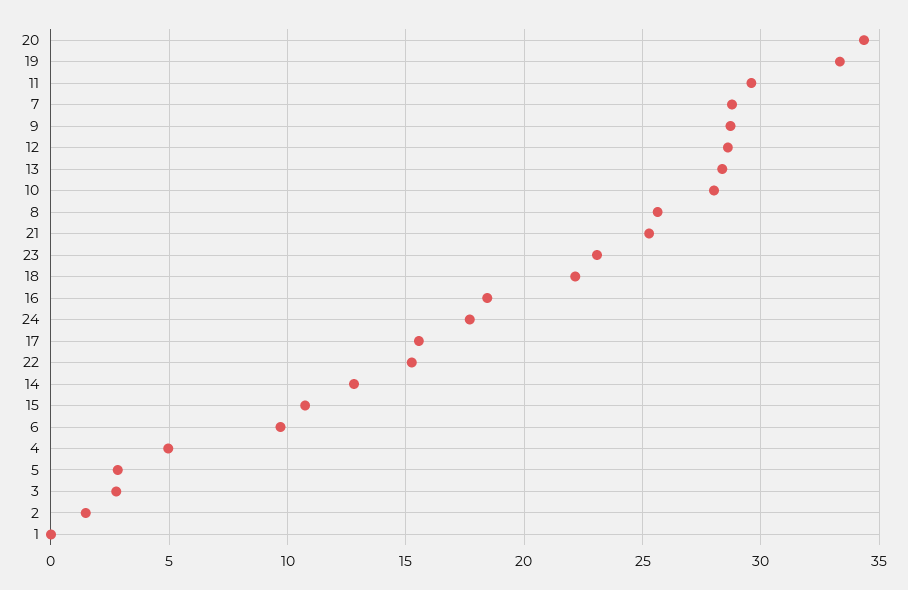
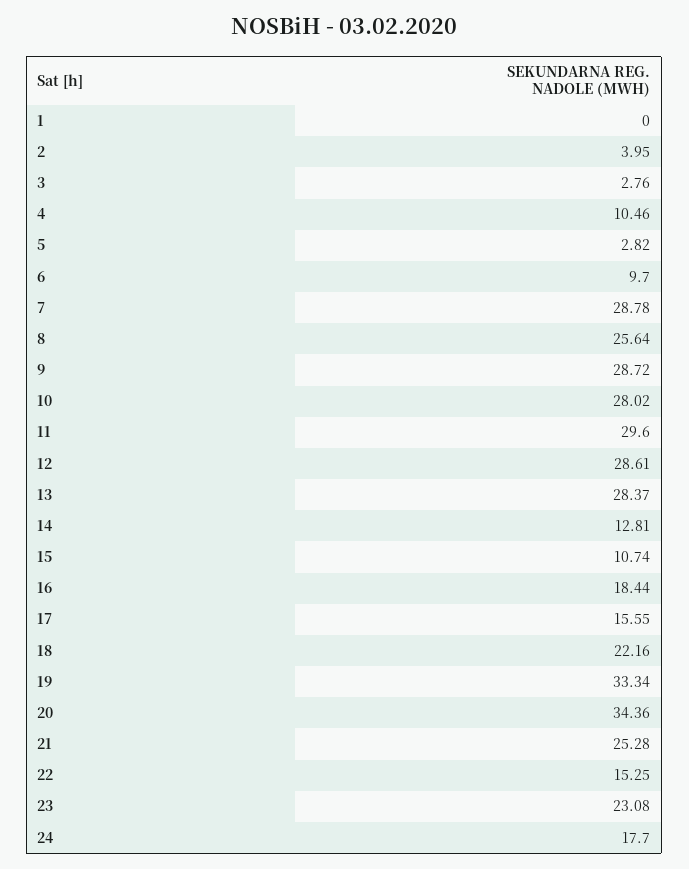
4: 5 -> 10.46
2: 1.5 -> 3.95

